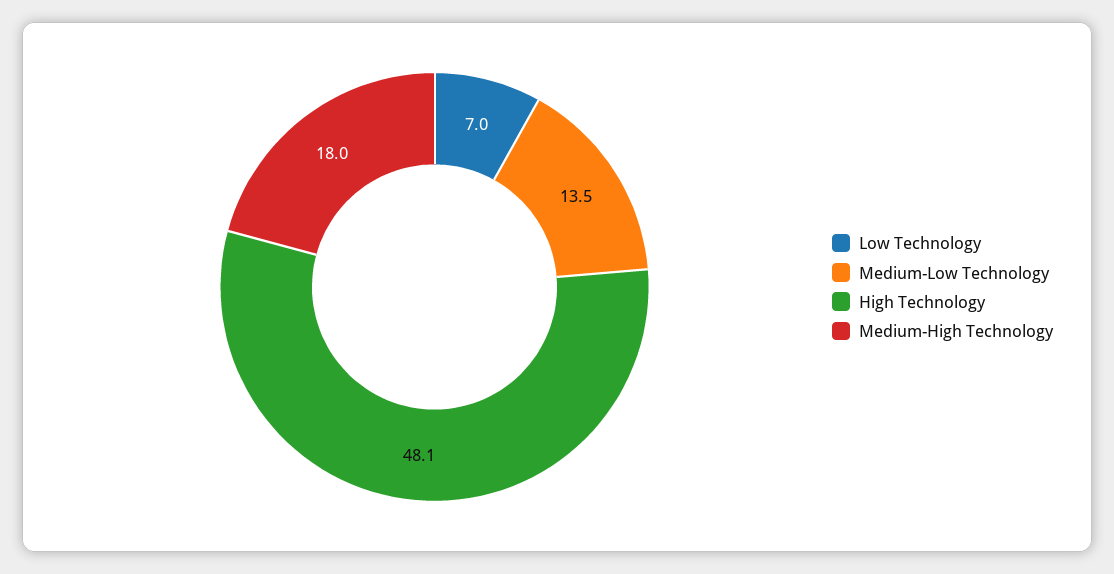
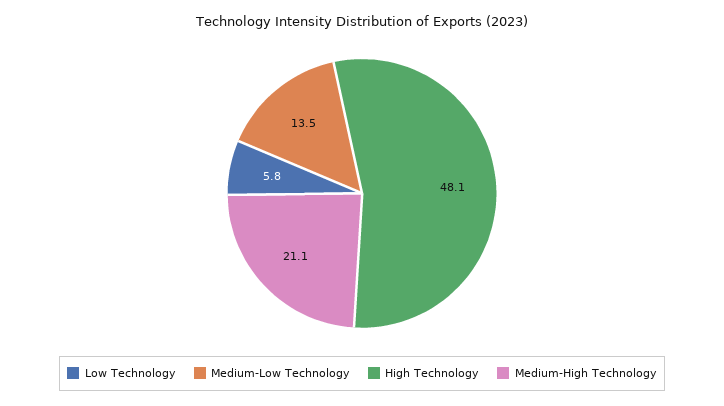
Low Technology: 7 -> 5.8
Medium-High Technology: 18 -> 21.1

